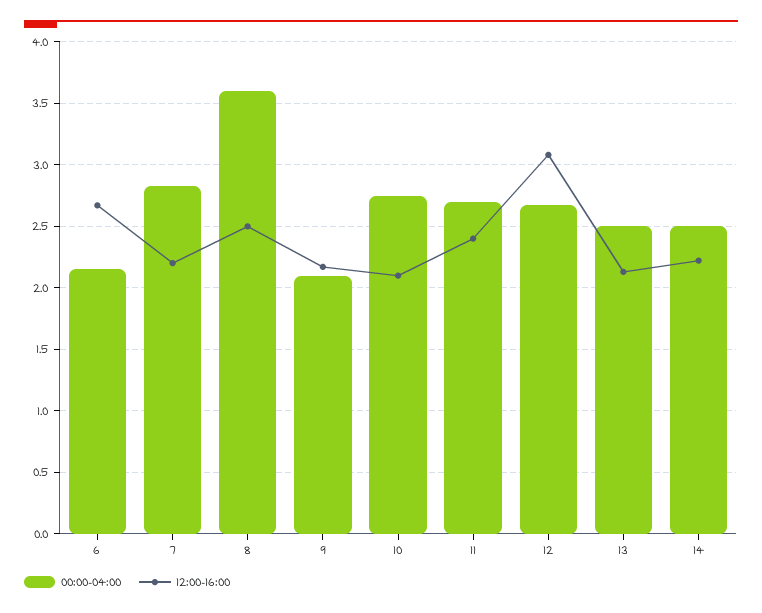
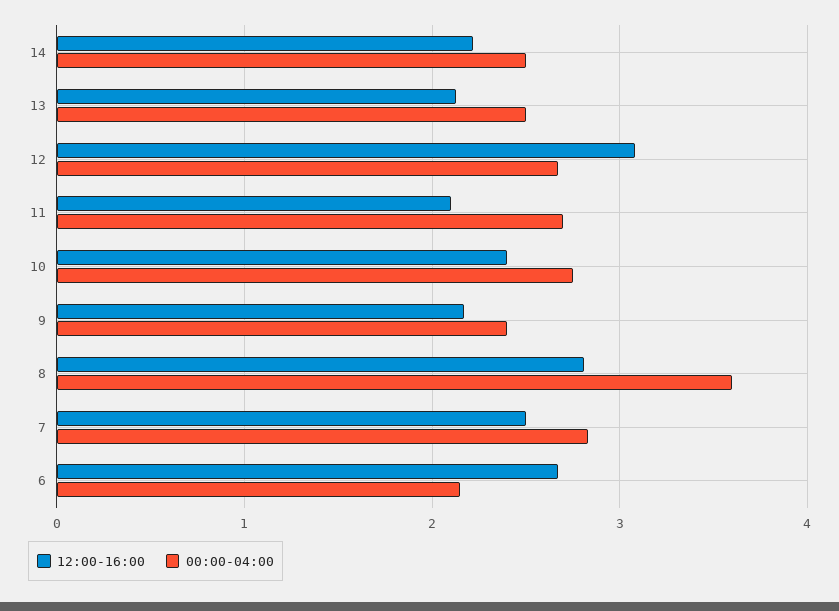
12:00-16:00, 7: 2.2 -> 2.5
12:00-16:00, 8: 2.5 -> 2.8
00:00-04:00, 9: 2.1 -> 2.4
12:00-16:00, 10: 2.1 -> 2.4
12:00-16:00, 11: 2.4 -> 2.1

